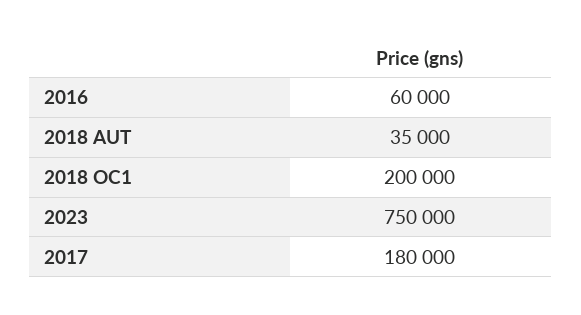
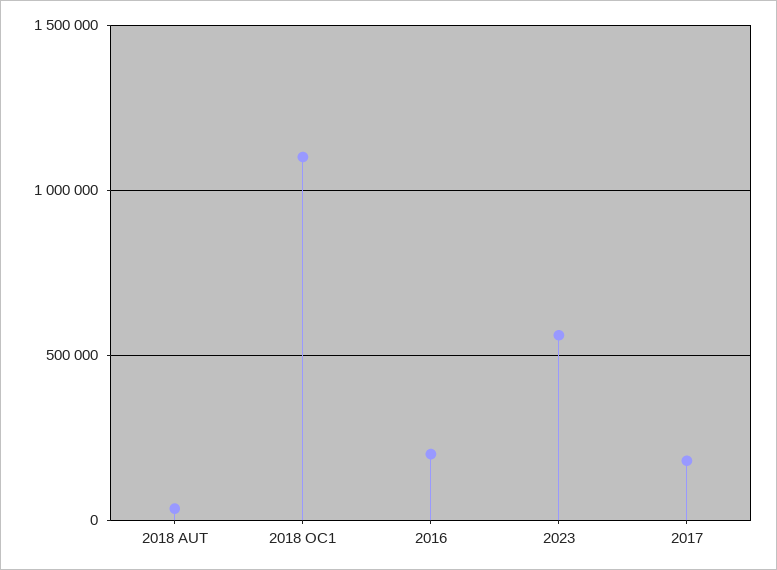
2016: 60000 -> 200000
2018 OC1: 200000 -> 1100000
2023: 750000 -> 550000

